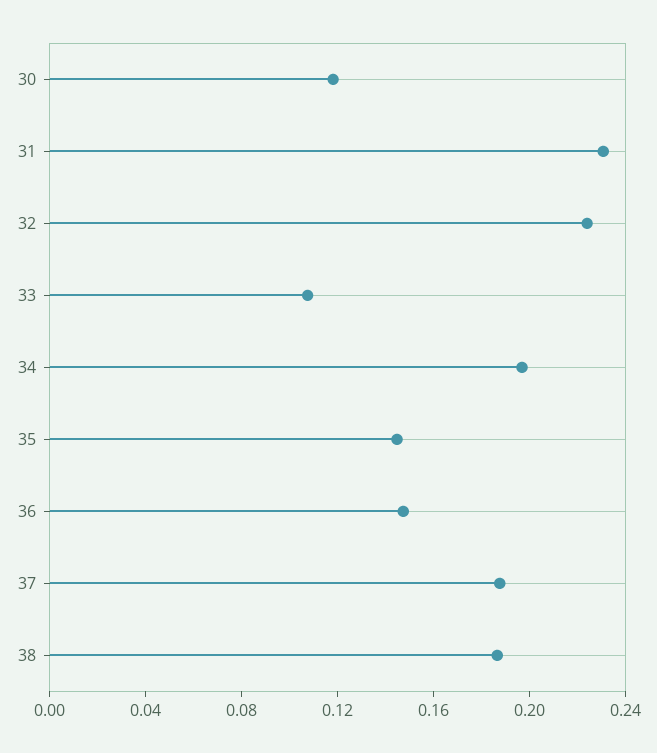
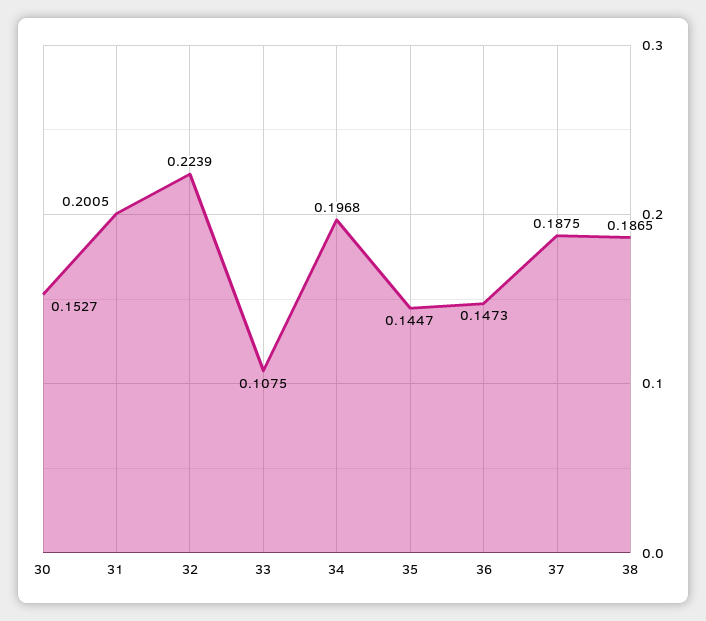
30: 0.12 -> 0.1527
31: 0.23 -> 0.2005

